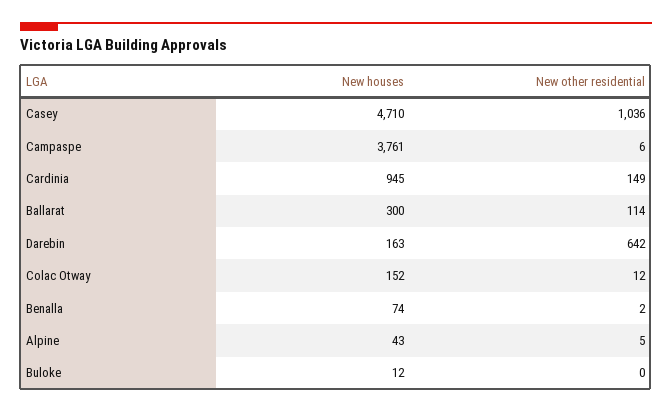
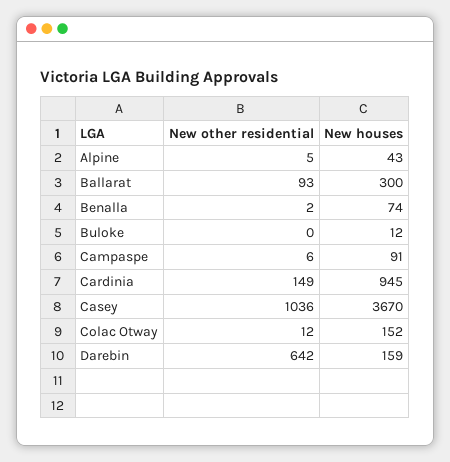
New houses, Casey: 4710 -> 3670
New houses, Campaspe: 3761 -> 91
New other residential, Ballarat: 114 -> 93
New houses, Darebin: 163 -> 159

